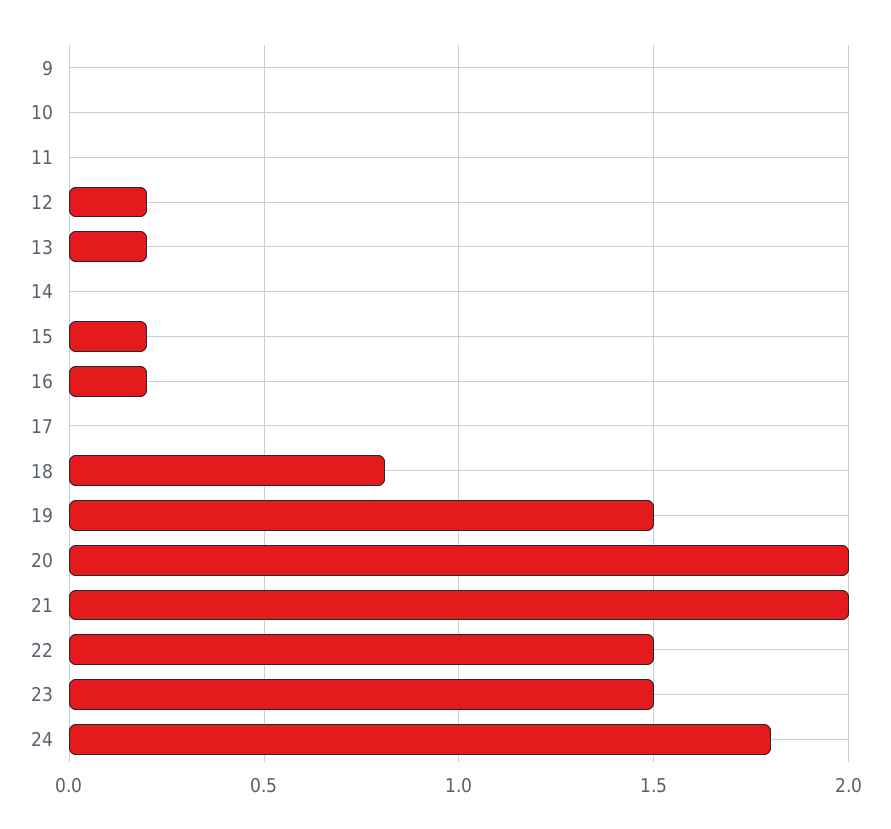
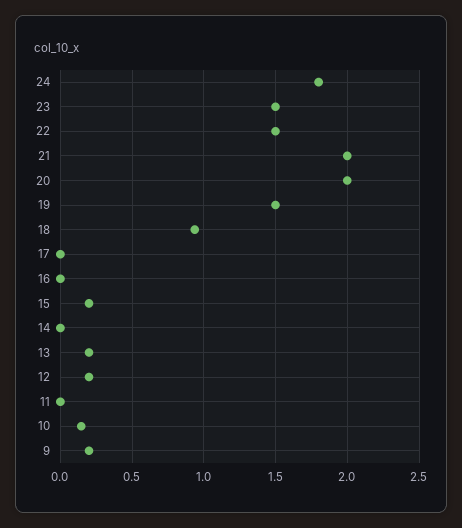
9: 0 -> 0.2
10: 0 -> 0.15
16: 0.2 -> 0
18: 0.8 -> 0.95

